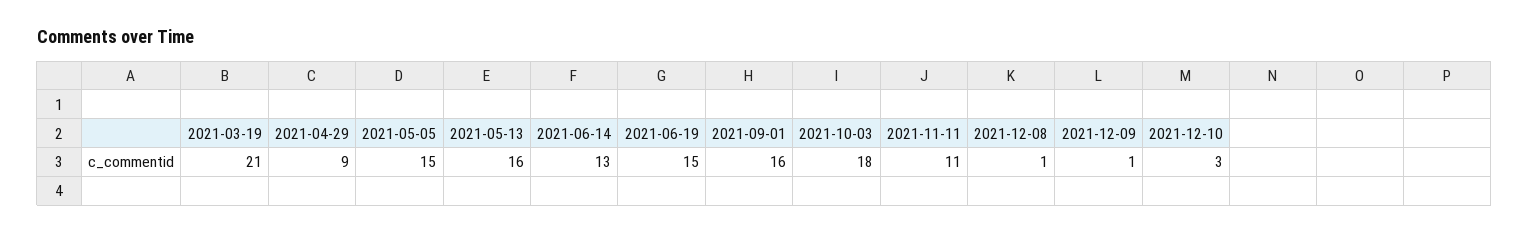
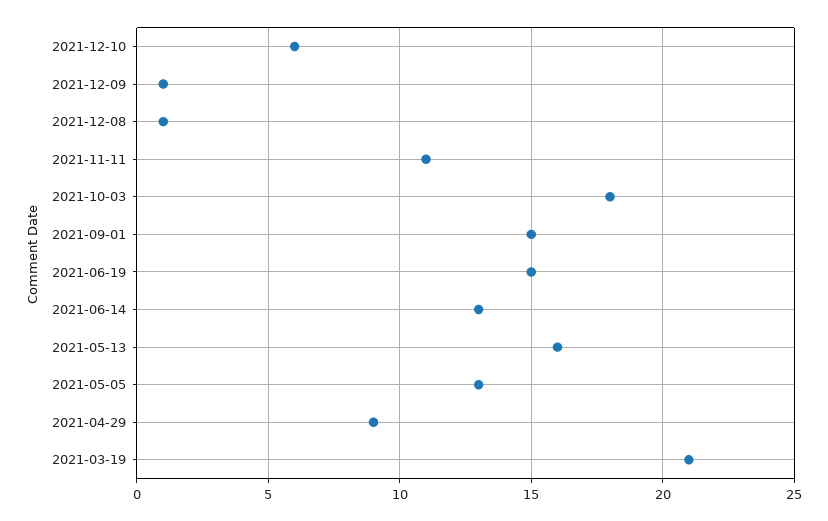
2021-05-05: 15 -> 13
2021-09-01: 16 -> 15
2021-12-10: 3 -> 6

